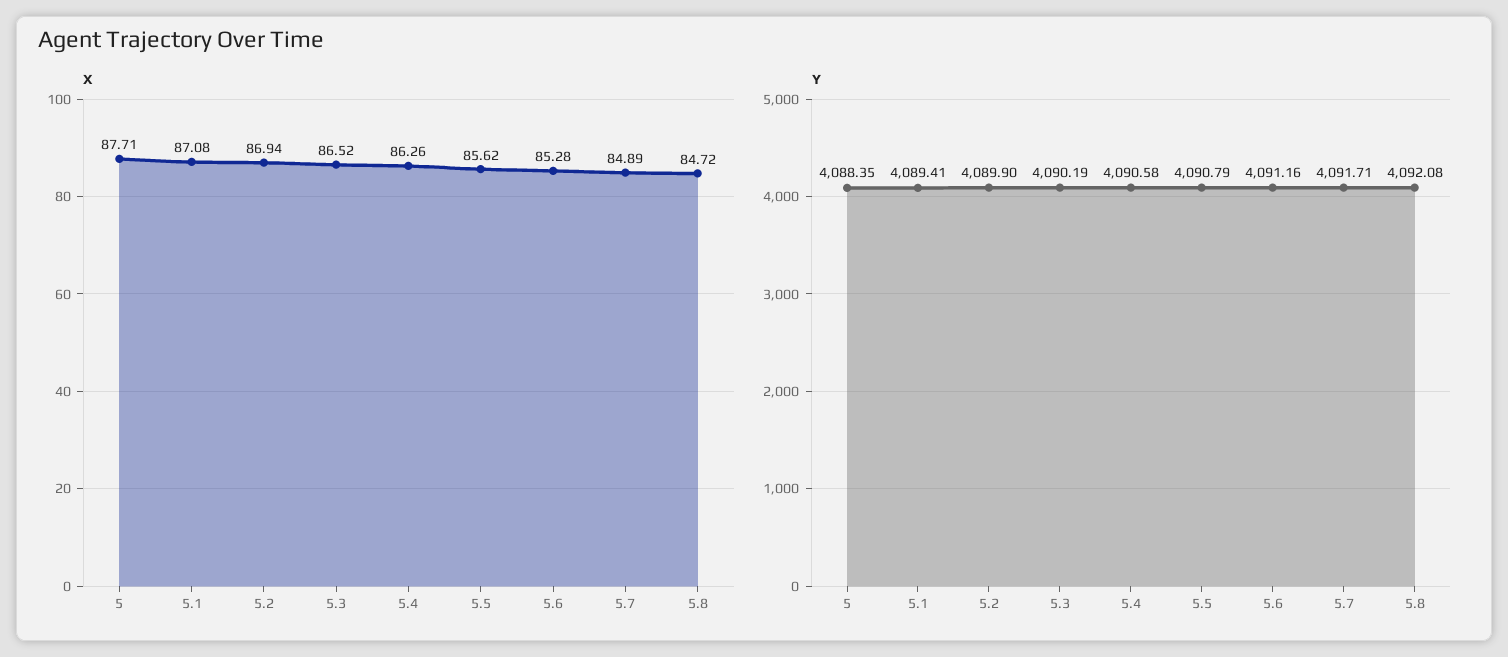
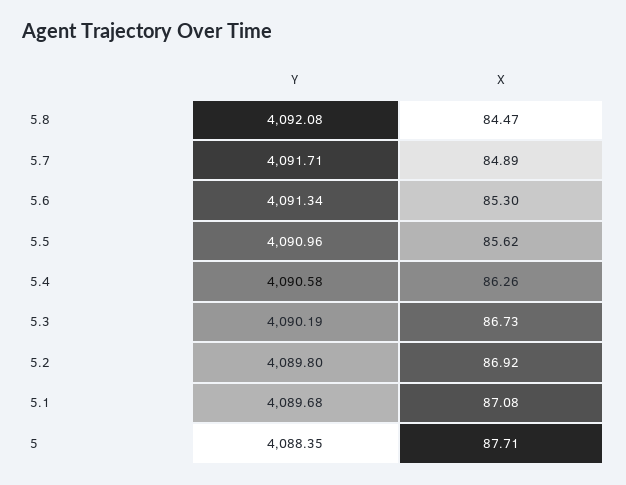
X, 5.2: 86.94 -> 86.92
X, 5.3: 86.52 -> 86.73
X, 5.6: 85.28 -> 85.3
X, 5.8: 84.72 -> 84.47
Y, 5.1: 4089.41 -> 4089.68
Y, 5.2: 4089.9 -> 4089.8
Y, 5.5: 4090.79 -> 4090.96
Y, 5.6: 4091.16 -> 4091.34

